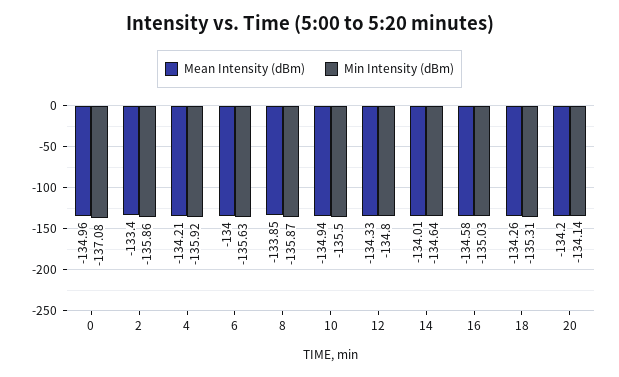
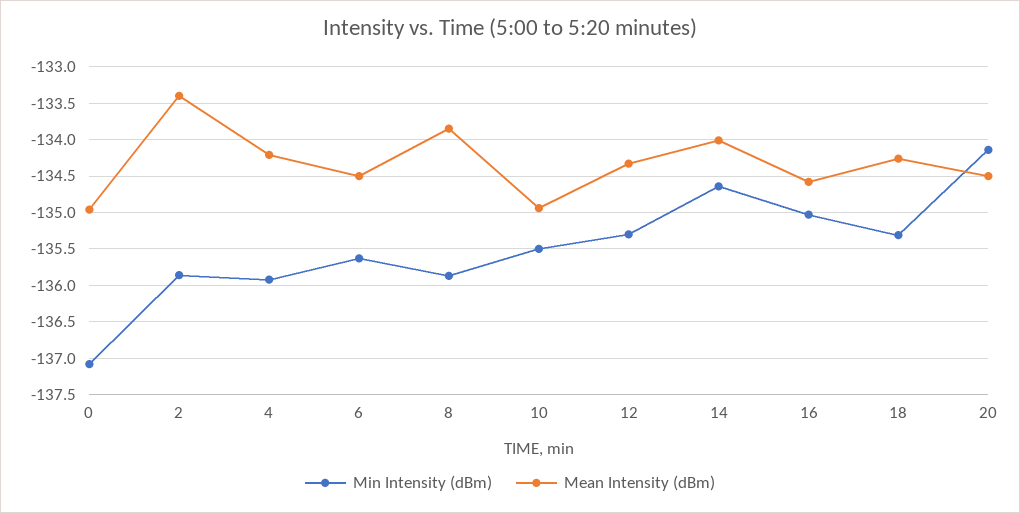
Mean Intensity (dBm), 6: -134 -> -134.5
Min Intensity (dBm), 12: -134.8 -> -135.3
Mean Intensity (dBm), 20: -134.2 -> -134.5

